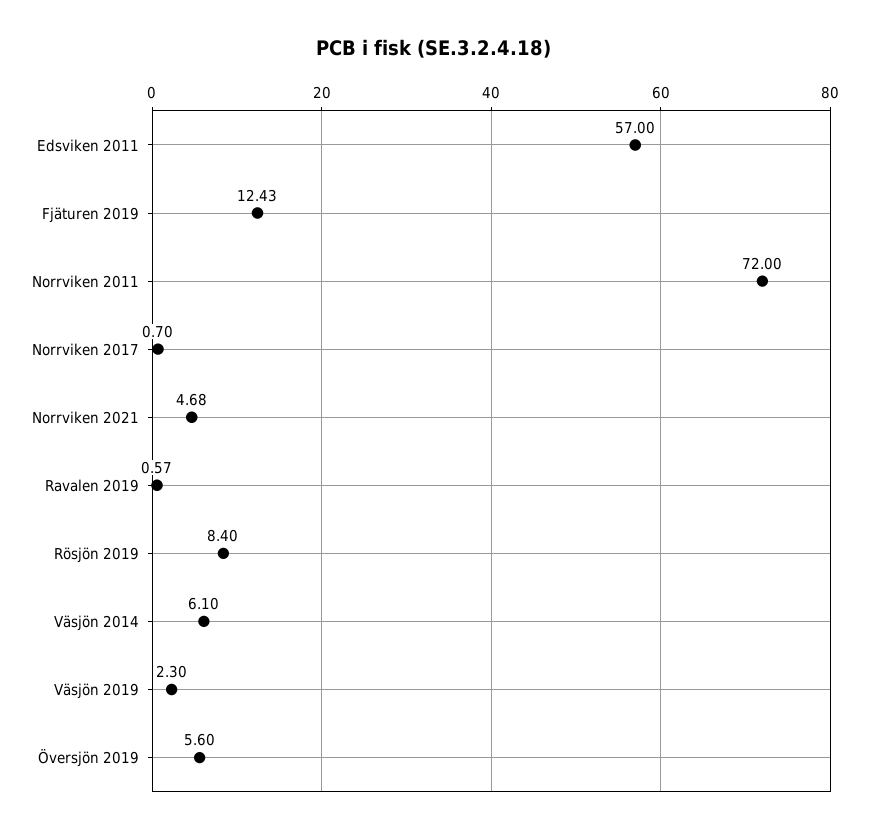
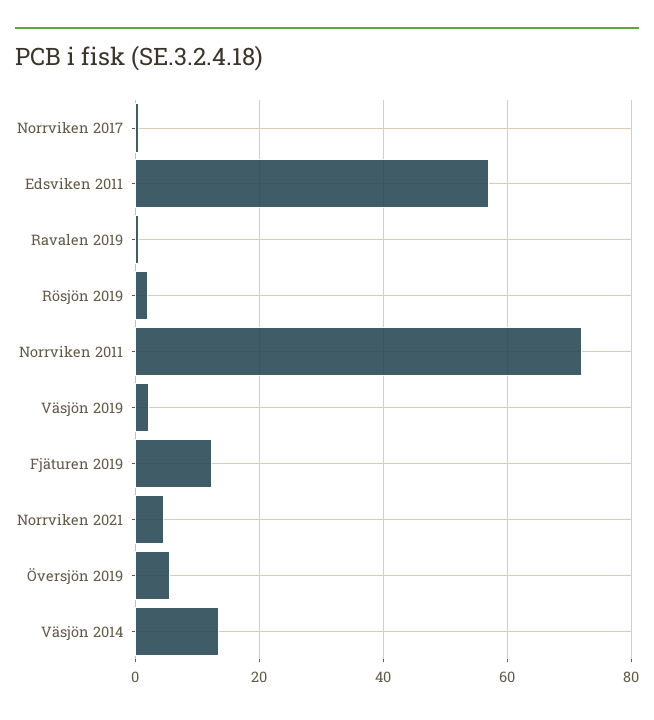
Rösjön 2019: 8.4 -> 2
Väsjön 2014: 6.1 -> 14

